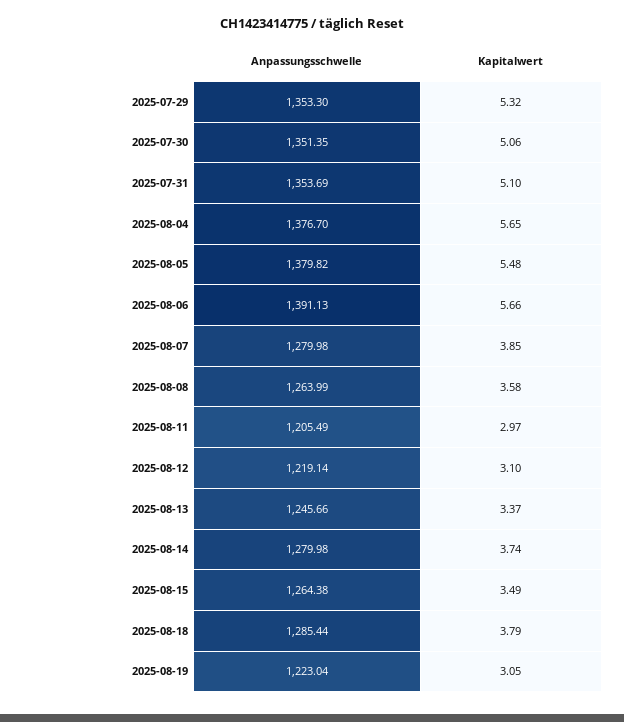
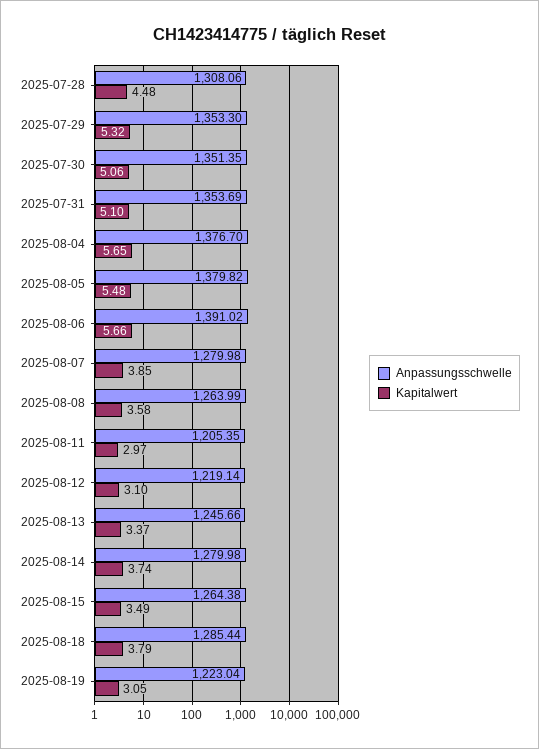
Anpassungsschwelle, 2025-08-06: 1391.13 -> 1391.02
Anpassungsschwelle, 2025-08-11: 1205.49 -> 1205.35
Anpassungsschwelle, 2025-07-28: none -> 1308.06
Kapitalwert, 2025-07-28: none -> 4.48

